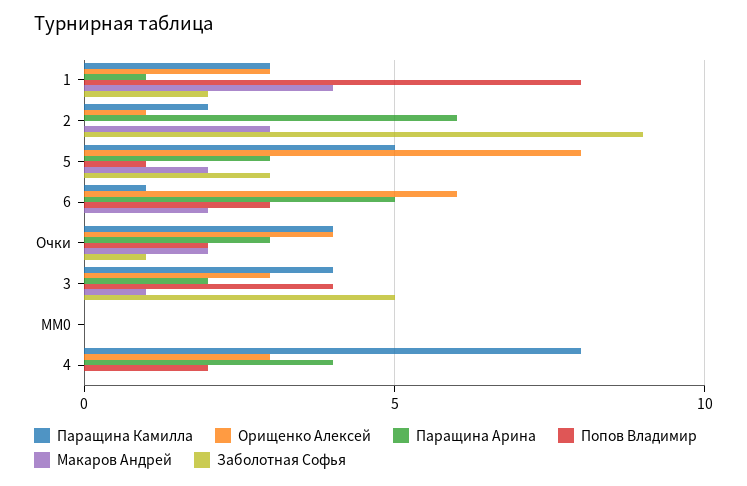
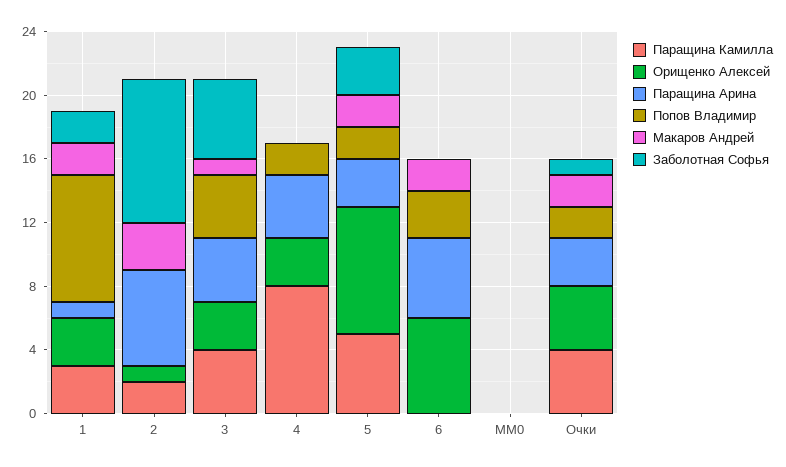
Макаров Андрей, 1: 4 -> 2
Попов Владимир, 5: 1 -> 2
Паращина Камилла, 6: 1 -> 0
Паращина Арина, 3: 2 -> 4

